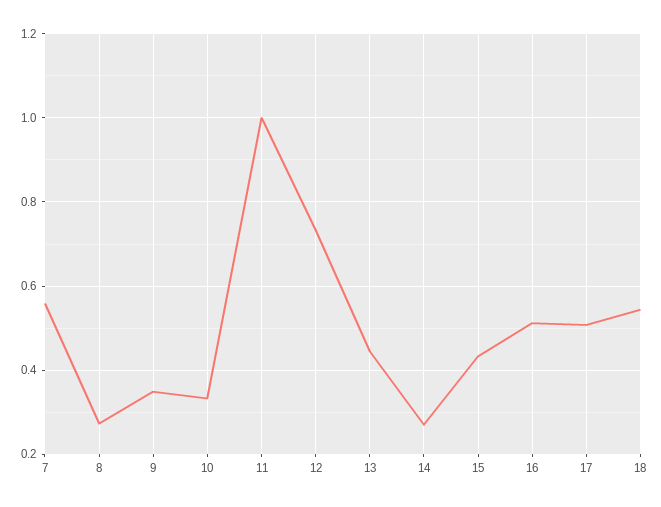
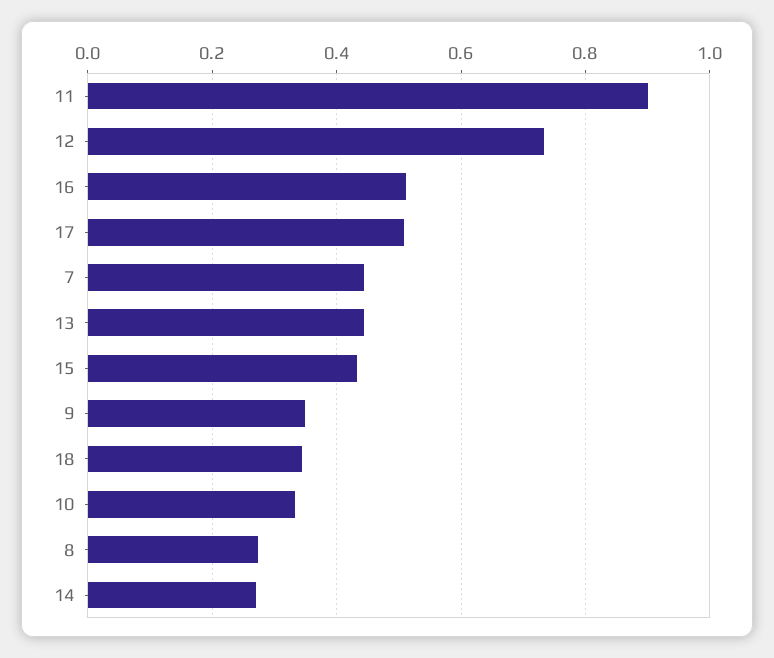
7: 0.56 -> 0.44
11: 1 -> 0.9
18: 0.54 -> 0.34

